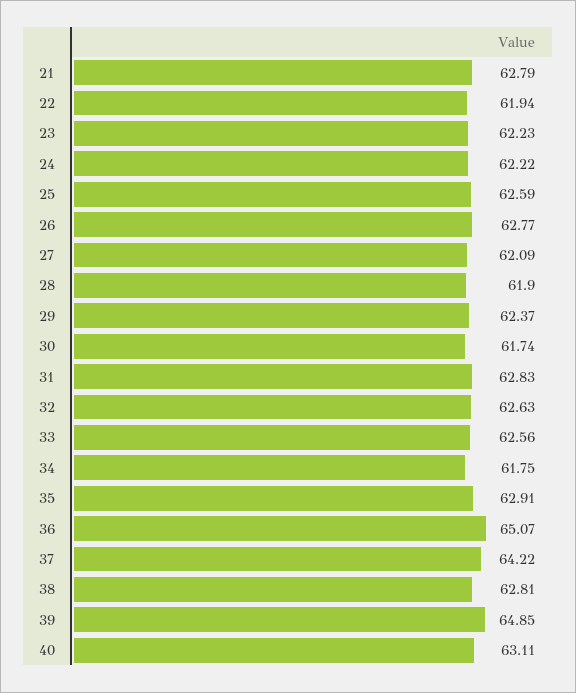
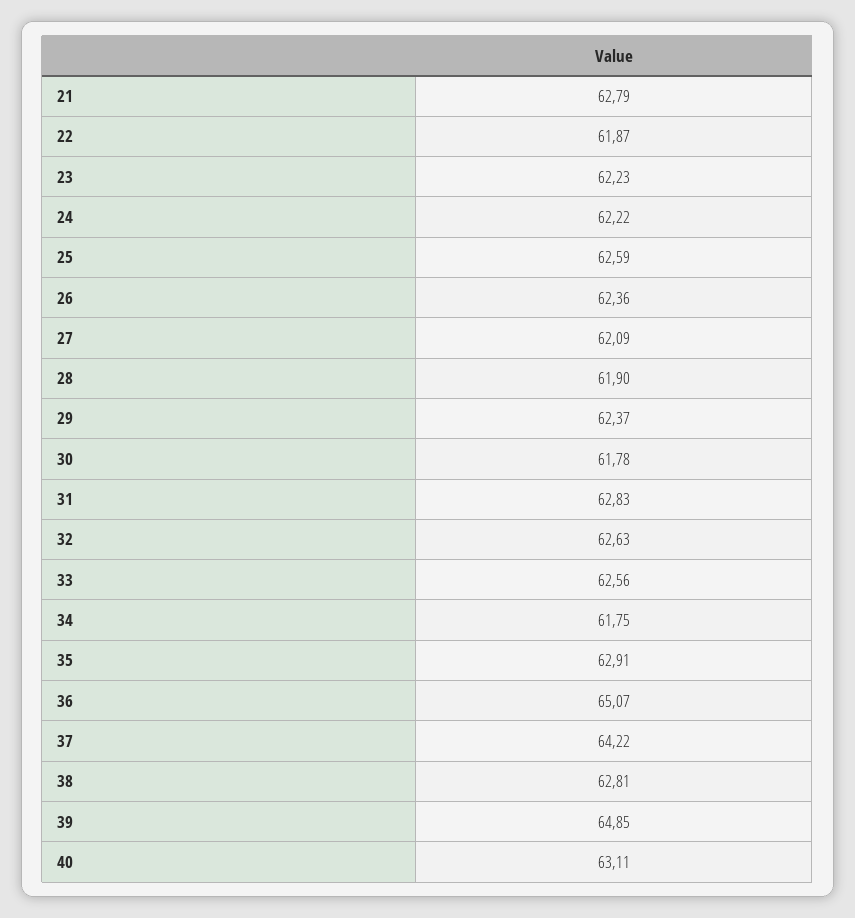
22: 61.94 -> 61.87
26: 62.77 -> 62.36
30: 61.74 -> 61.78

